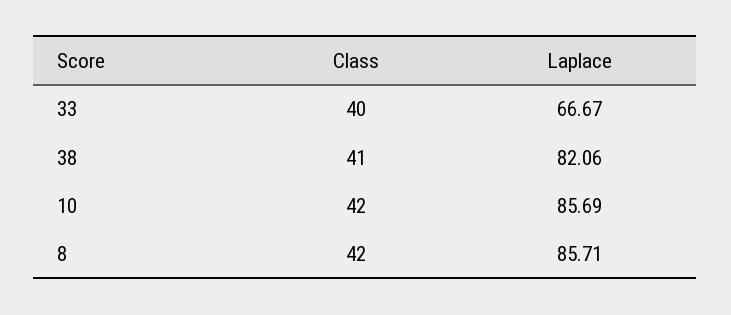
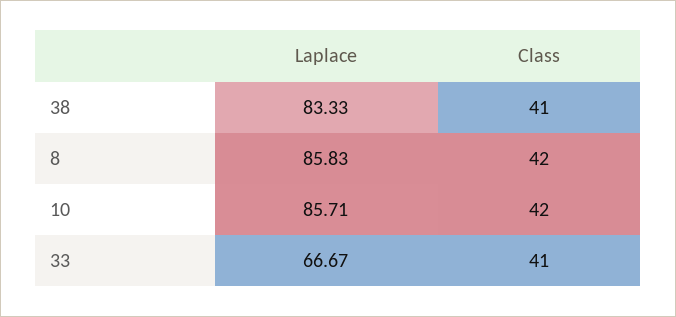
Class, 33: 40 -> 41
Laplace, 38: 82.06 -> 83.33
Laplace, 10: 85.69 -> 85.71
Laplace, 8: 85.71 -> 85.83

